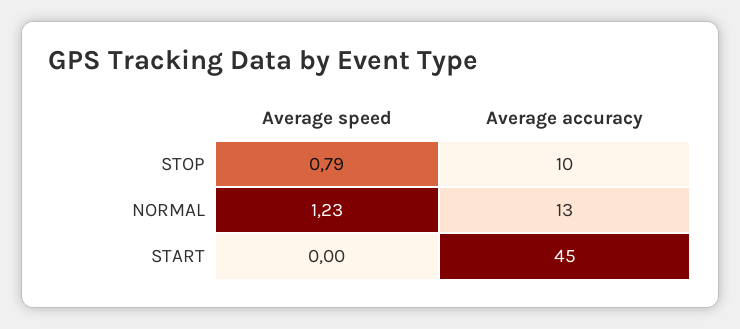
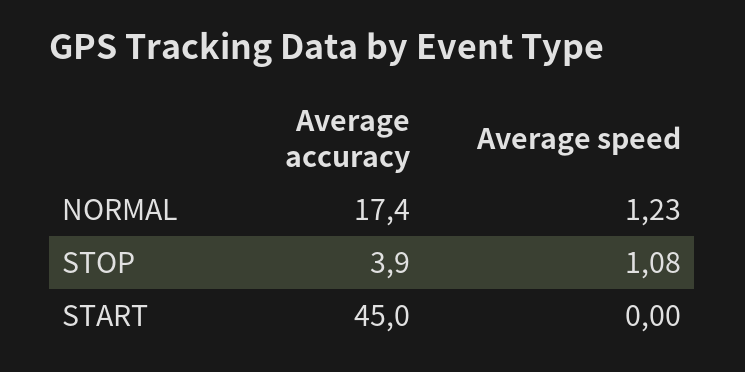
Average speed, STOP: 0.79 -> 1.08
Average accuracy, STOP: 10 -> 3.9
Average accuracy, NORMAL: 13 -> 17.4

